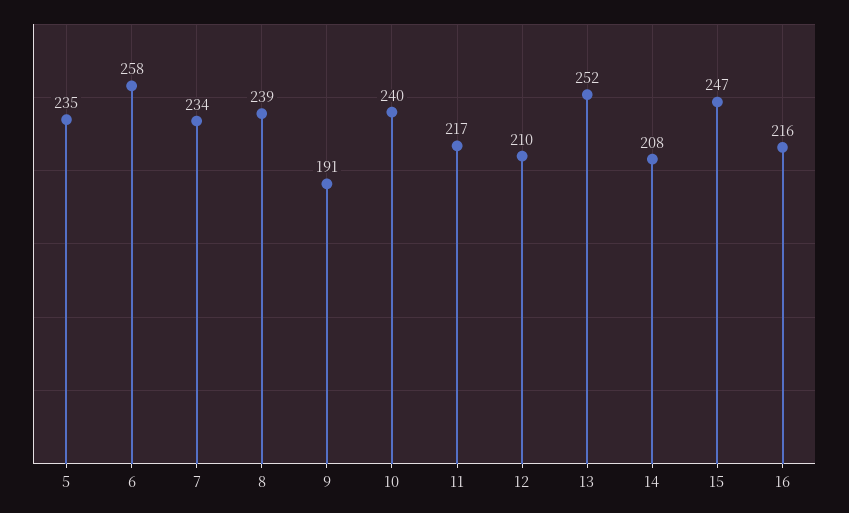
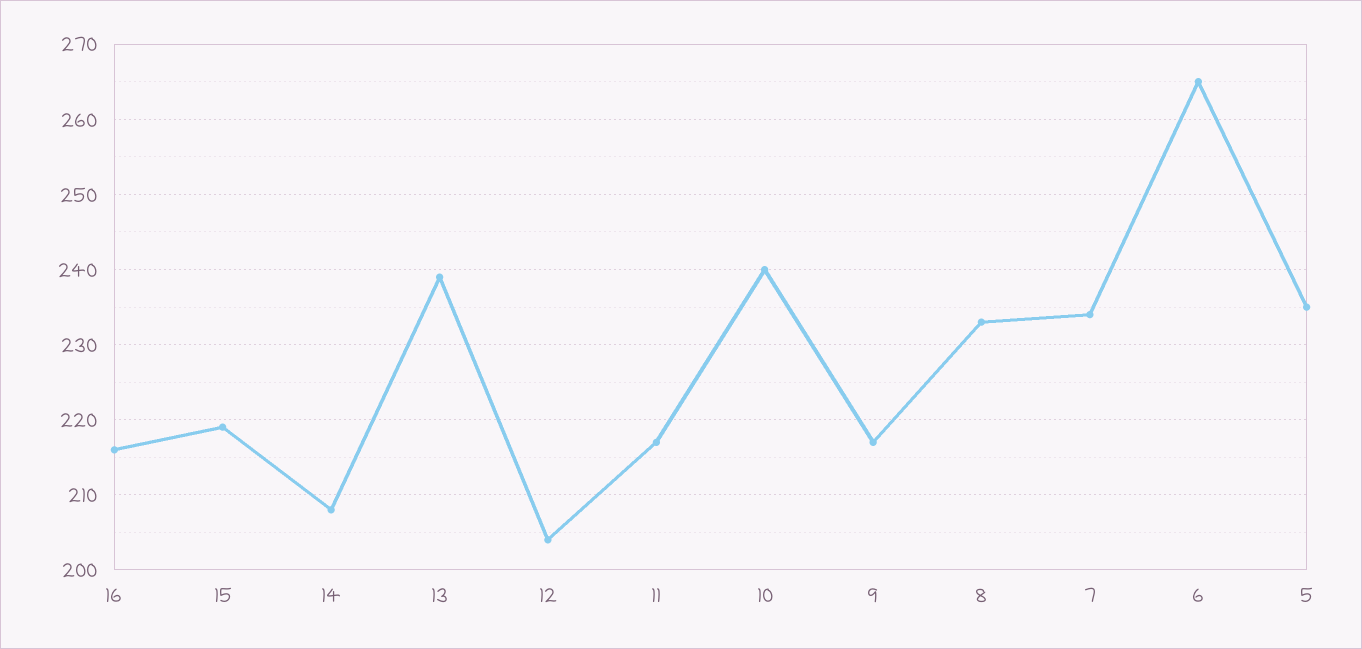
6: 258 -> 265
8: 239 -> 233
9: 191 -> 217
12: 210 -> 204
13: 252 -> 239
15: 247 -> 219

